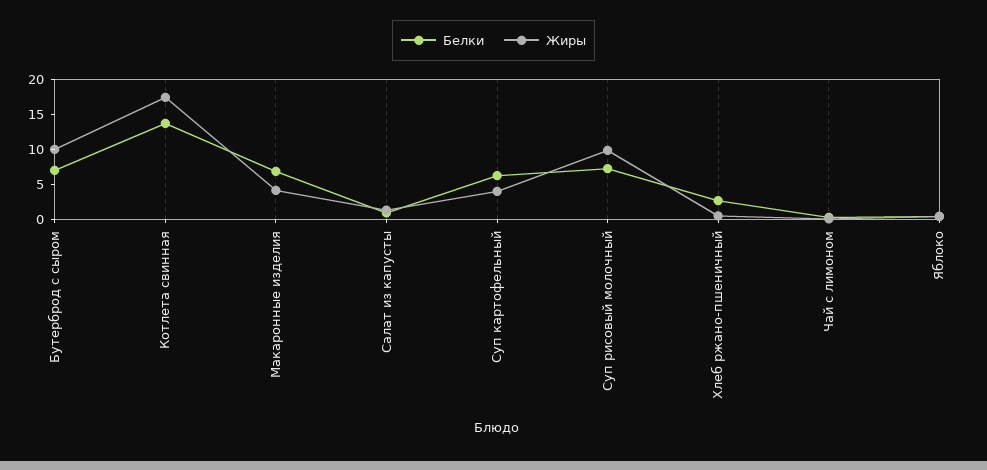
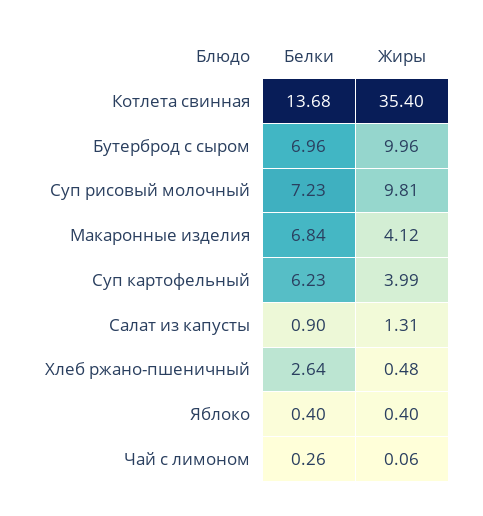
Жиры, Котлета свинная: 17.5 -> 35.4

